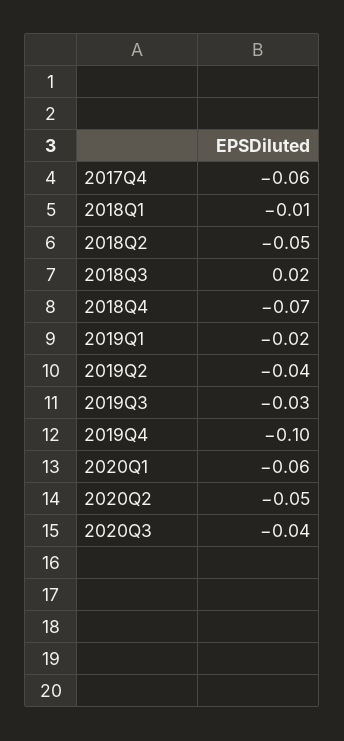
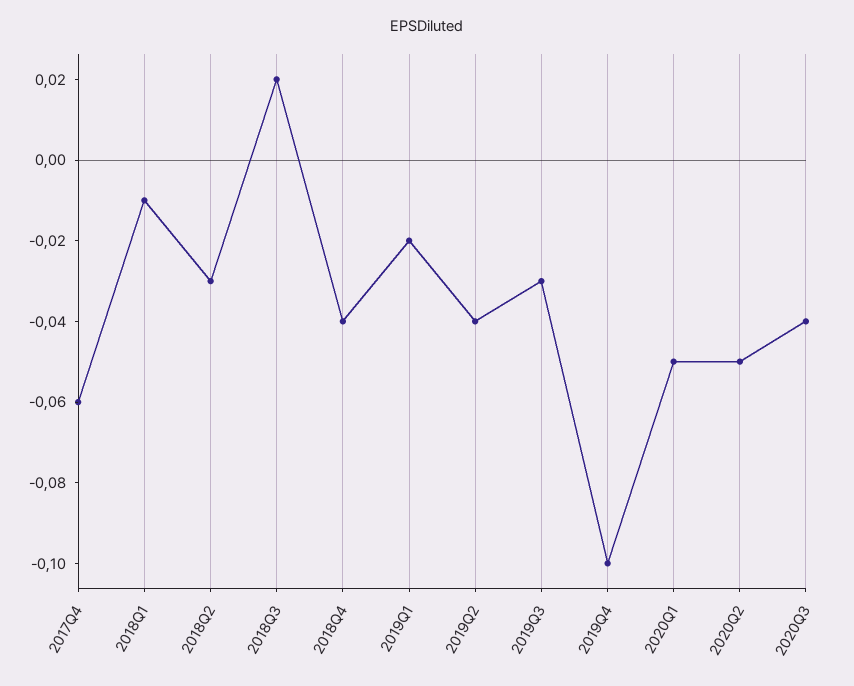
2018Q2: -0.05 -> -0.03
2018Q4: -0.07 -> -0.04
2020Q1: -0.06 -> -0.05

